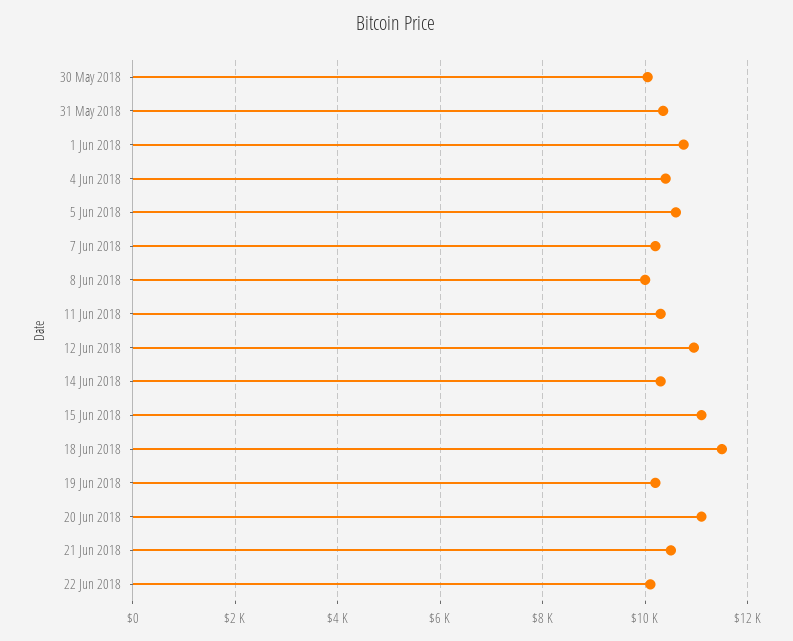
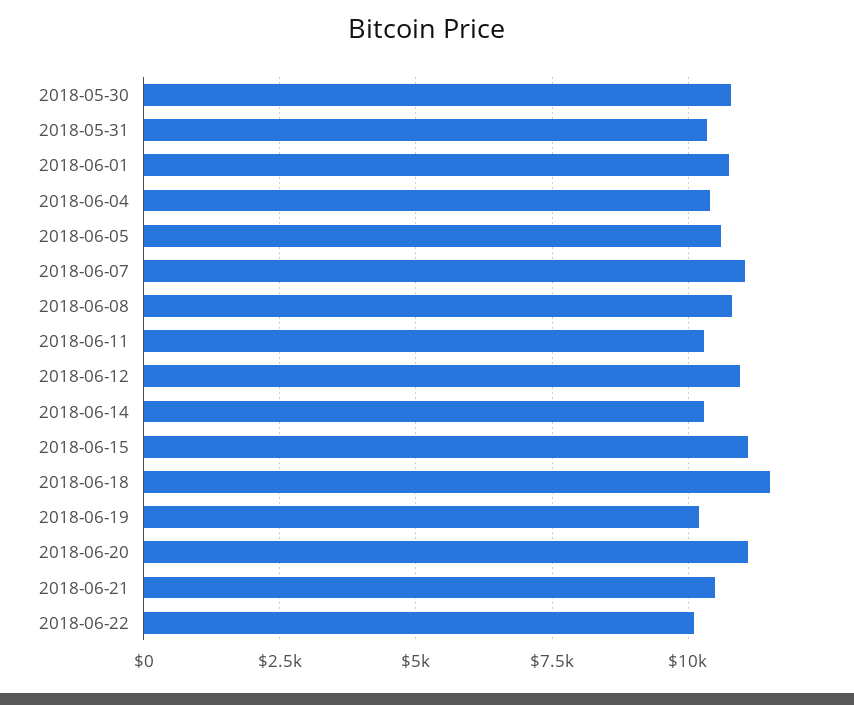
30 May 2018: 10000 -> 10750
7 Jun 2018: 10200 -> 11000
8 Jun 2018: 10000 -> 10750

